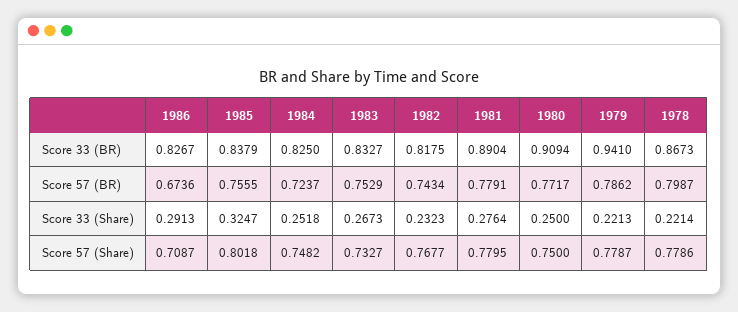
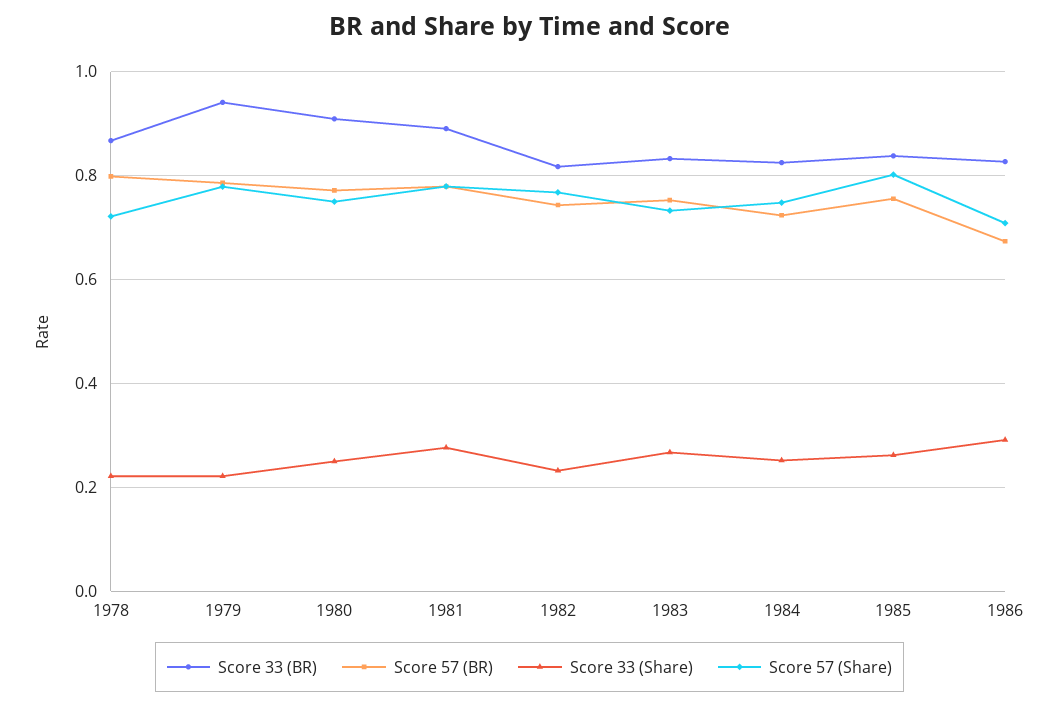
Score 33 (Share), 1985: 0.3247 -> 0.26
Score 57 (Share), 1978: 0.7786 -> 0.72

